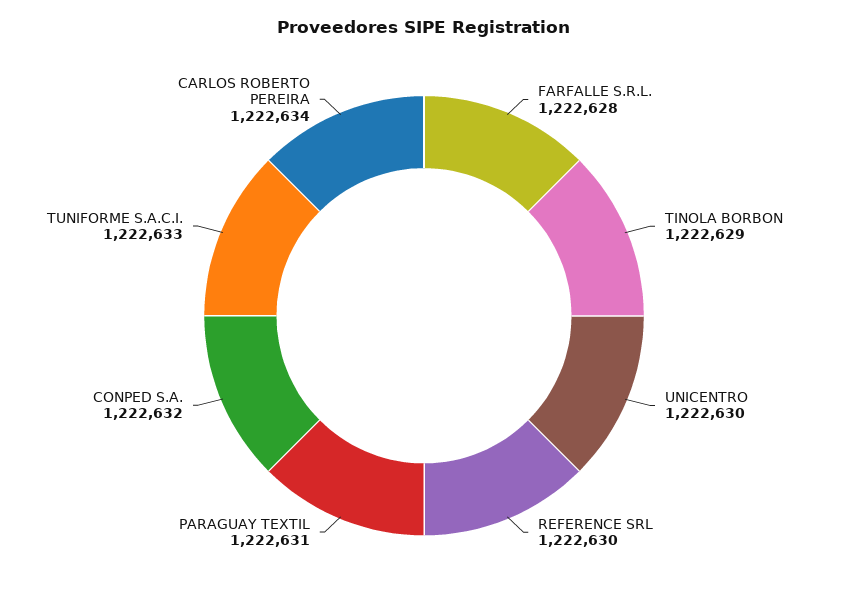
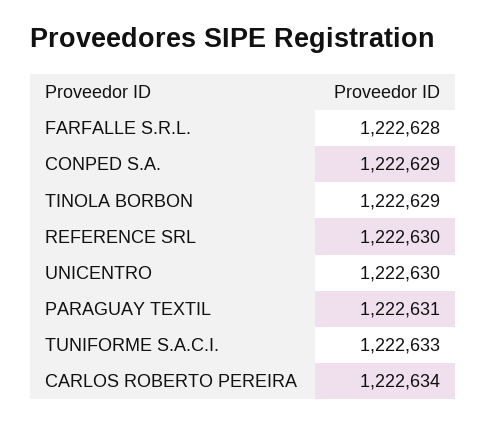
CONPED S.A.: 1222632 -> 1222629

